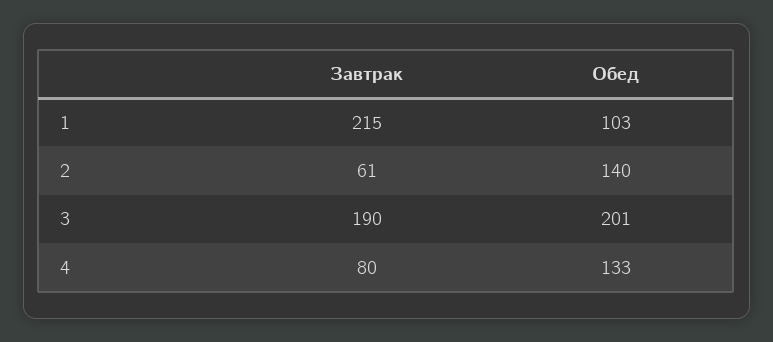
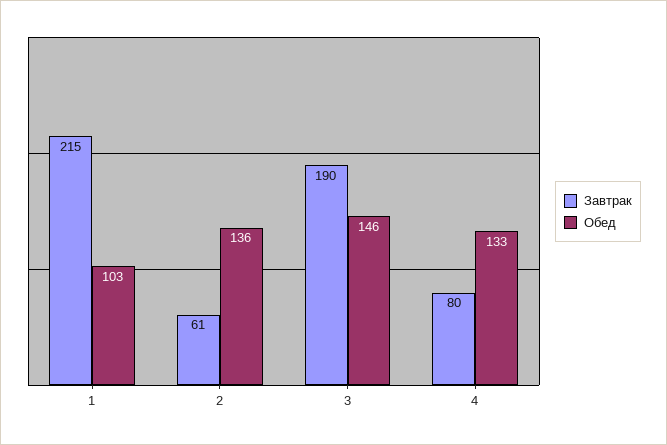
Обед, 2: 140 -> 136
Обед, 3: 201 -> 146

